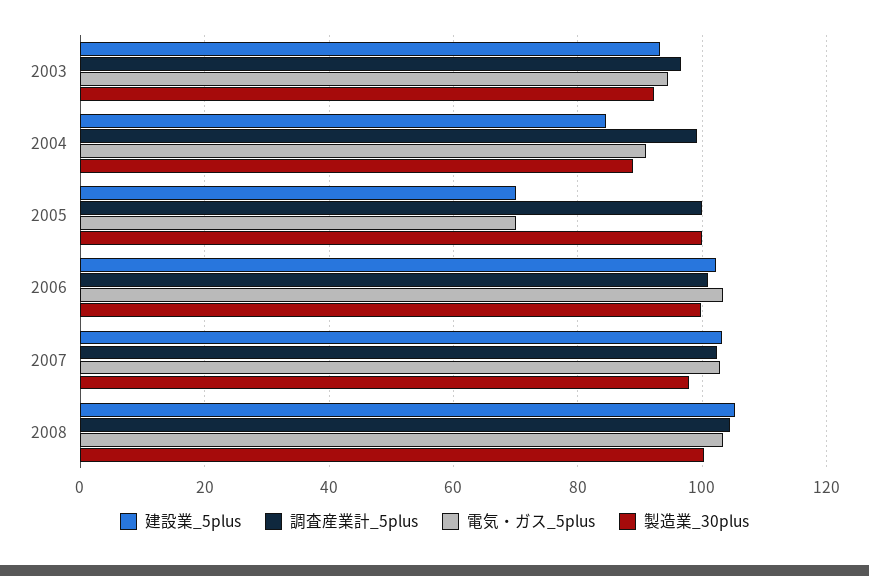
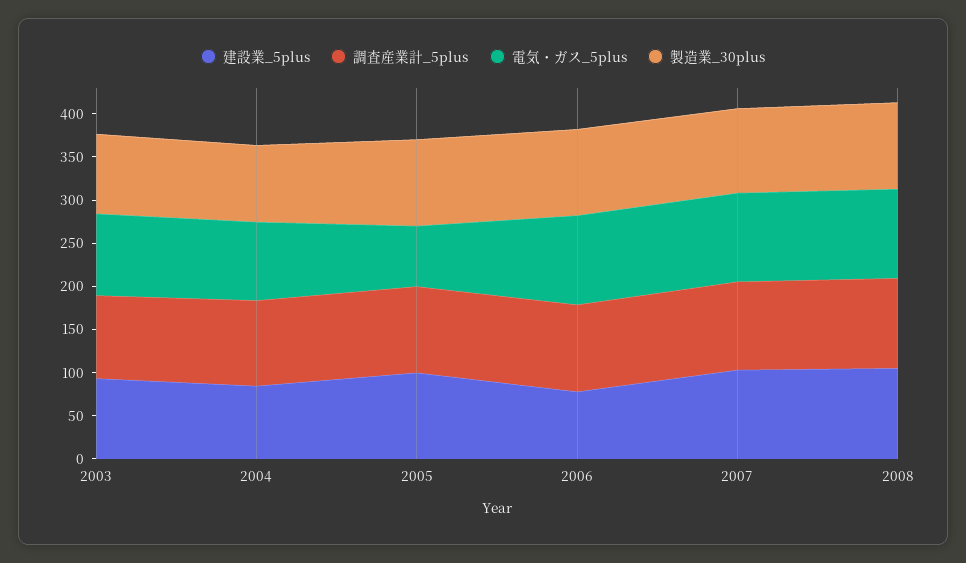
建設業_5plus, 2005: 70 -> 100
建設業_5plus, 2006: 102 -> 80

